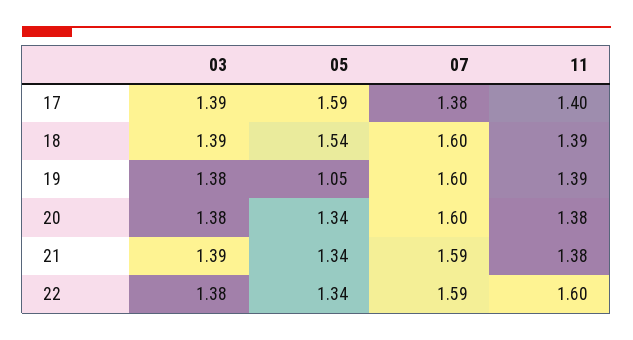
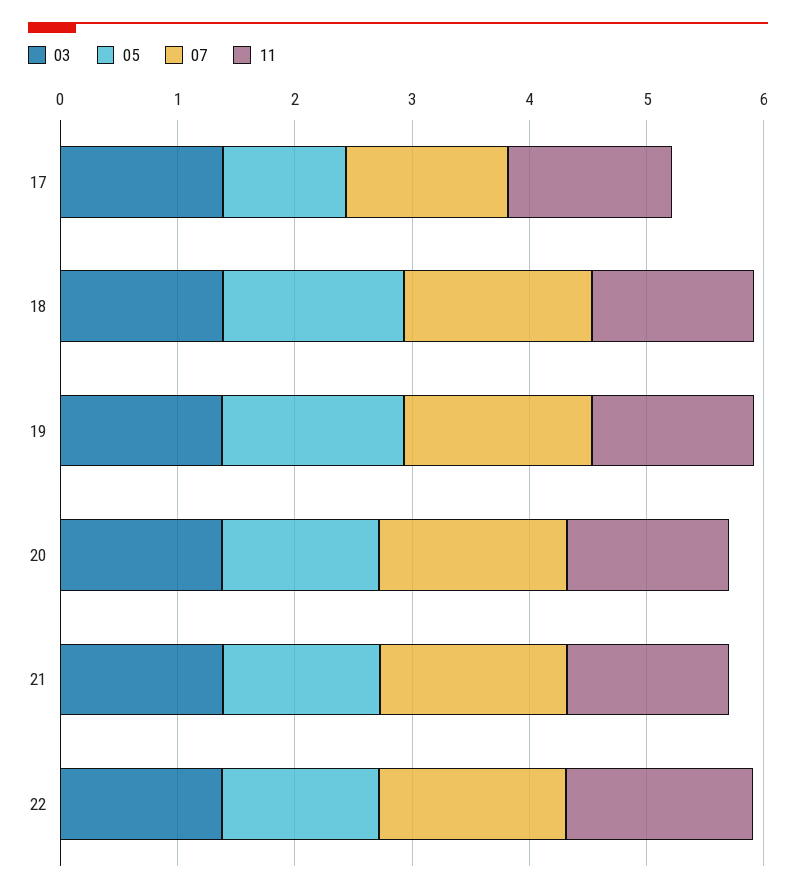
05, 17: 1.59 -> 1
05, 19: 1.05 -> 1.6

